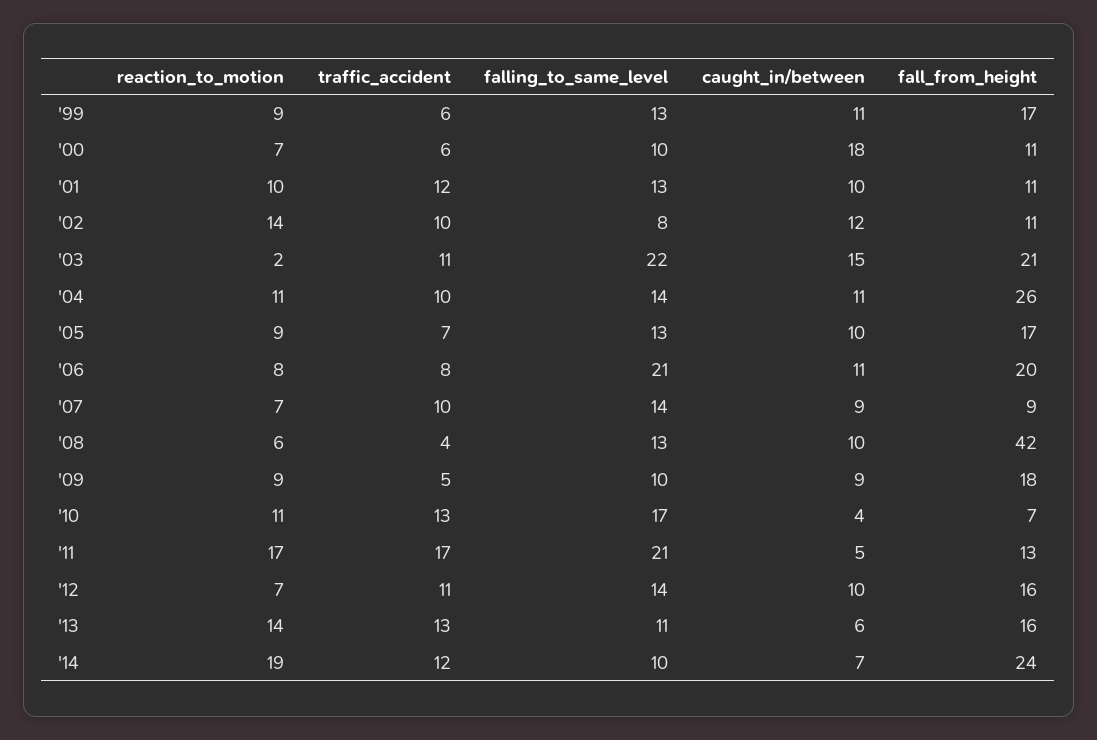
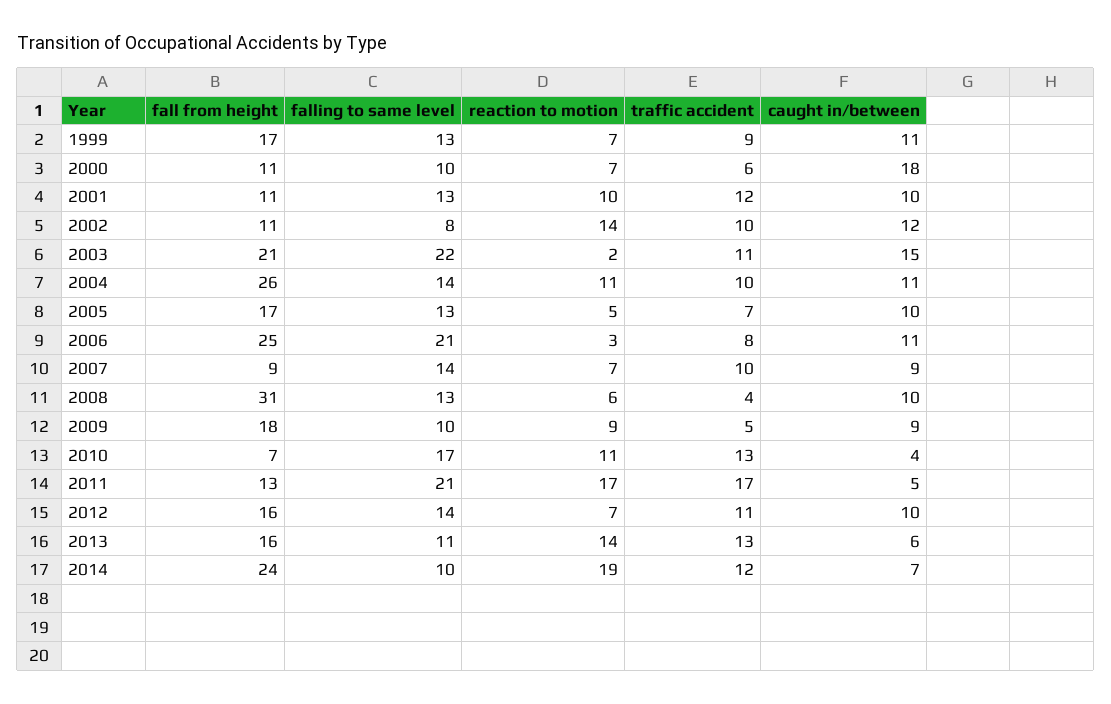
reaction_to_motion, '99: 9 -> 7
traffic_accident, '99: 6 -> 9
reaction_to_motion, '05: 9 -> 5
reaction_to_motion, '06: 8 -> 3
fall_from_height, '06: 20 -> 25
fall_from_height, '08: 42 -> 31

